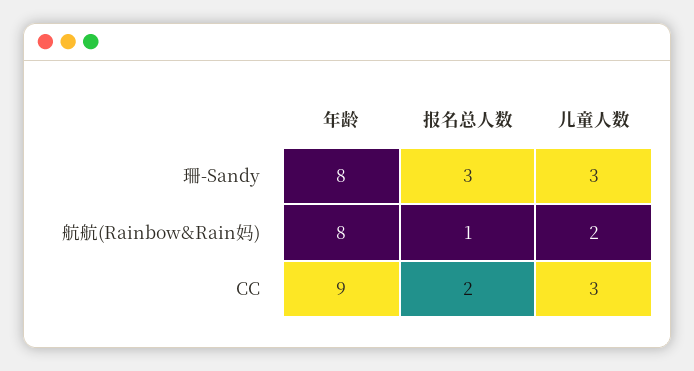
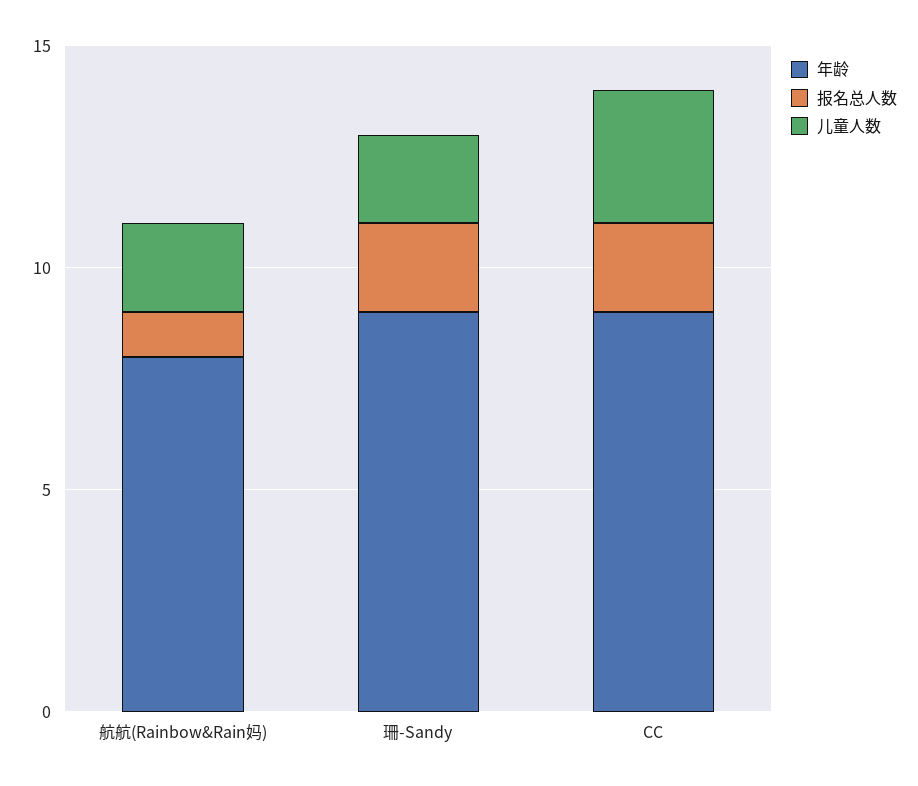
年龄, 珊-Sandy: 8 -> 9
报名总人数, 珊-Sandy: 3 -> 2
儿童人数, 珊-Sandy: 3 -> 2

